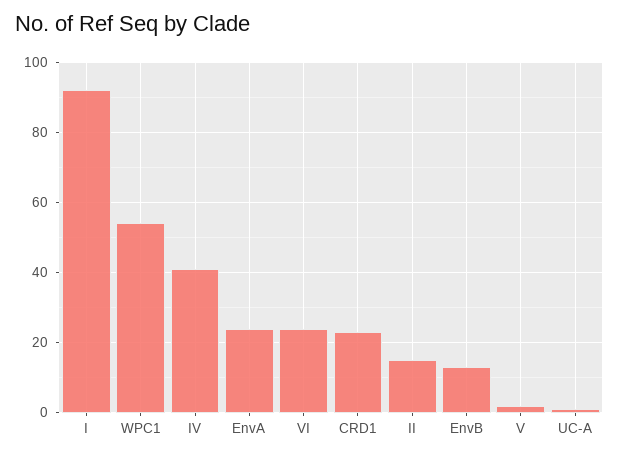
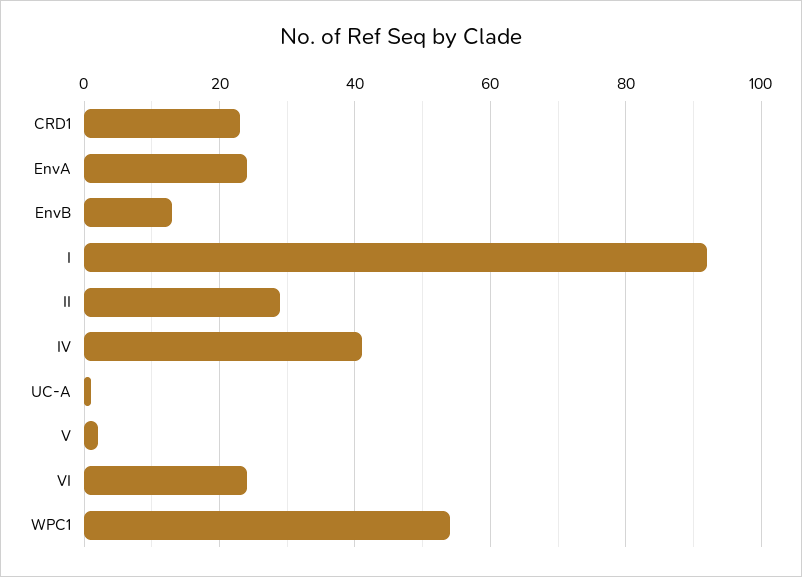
II: 15 -> 30

